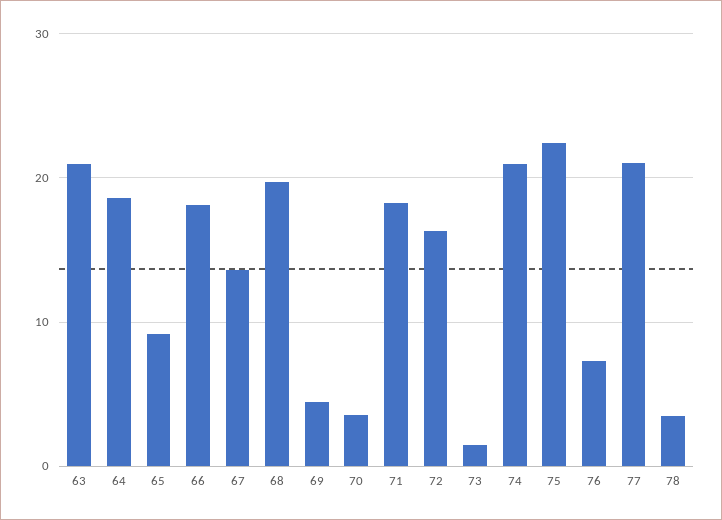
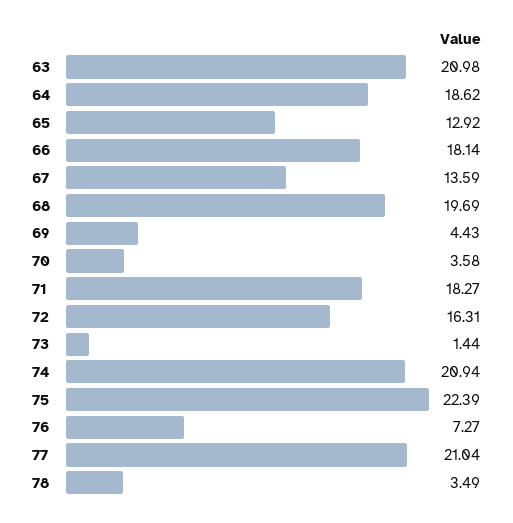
65: 9 -> 12.92

